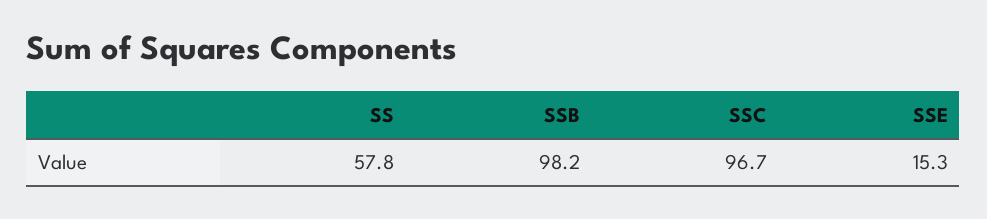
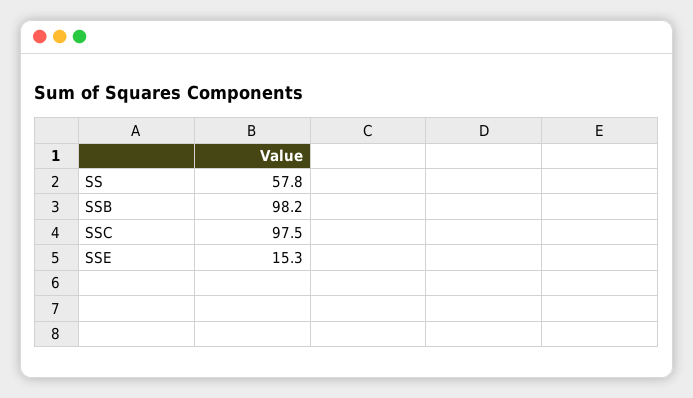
SSC: 96.7 -> 97.5

